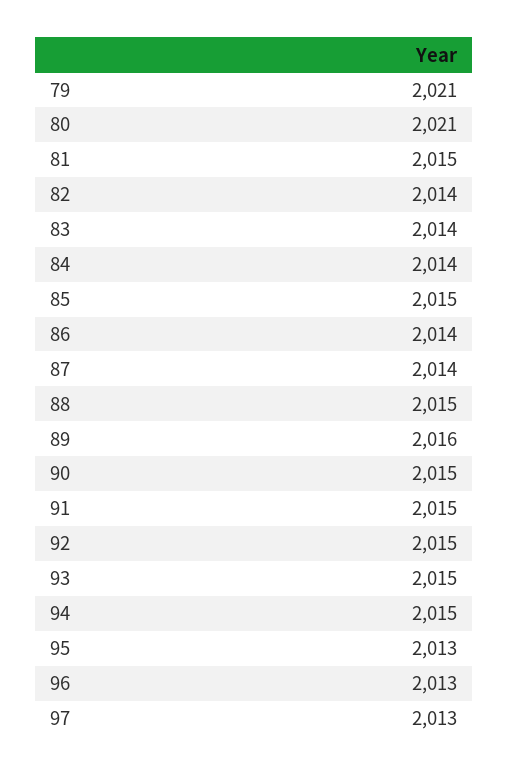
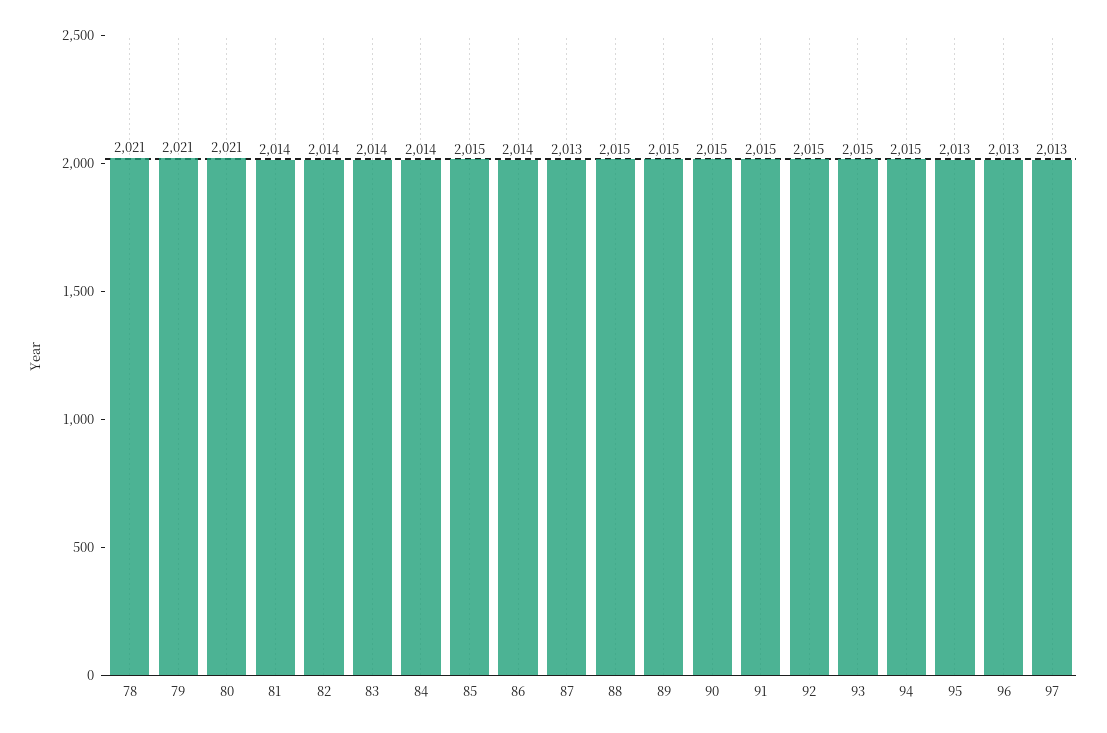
81: 2015 -> 2014
87: 2014 -> 2013
89: 2016 -> 2015
78: none -> 2021

